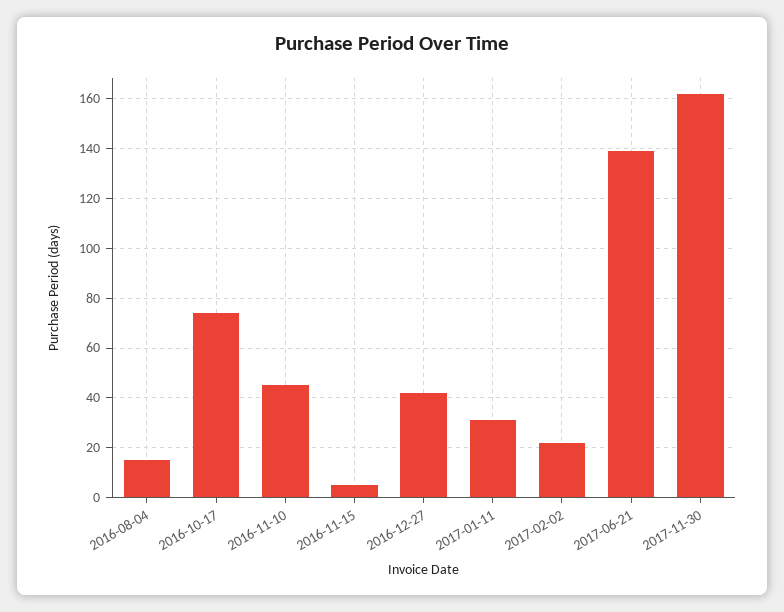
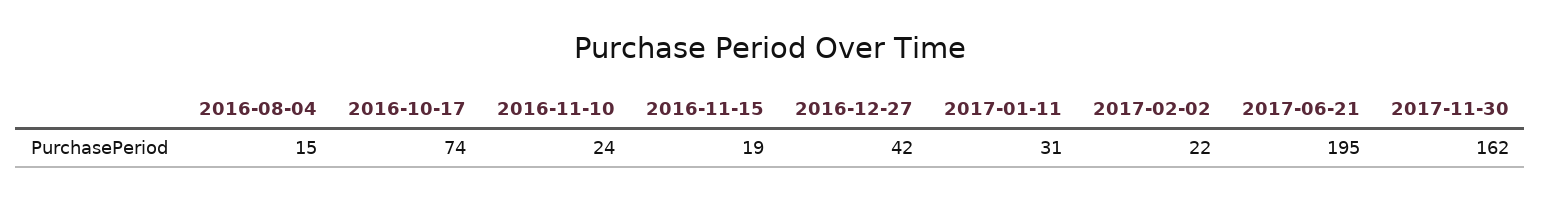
2016-11-10: 45 -> 24
2016-11-15: 5 -> 19
2017-06-21: 140 -> 195

